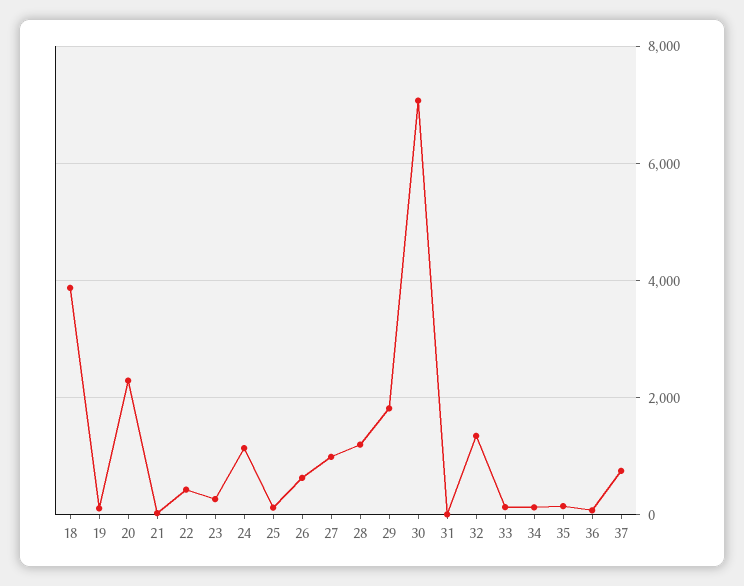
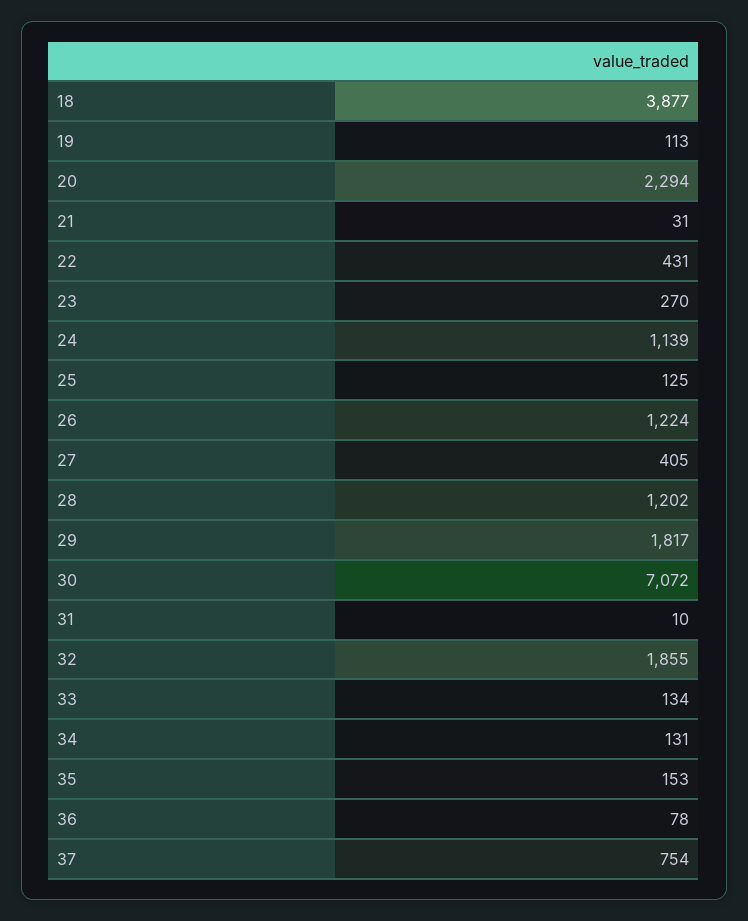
26: 600 -> 1224
27: 1000 -> 405
32: 1400 -> 1855

